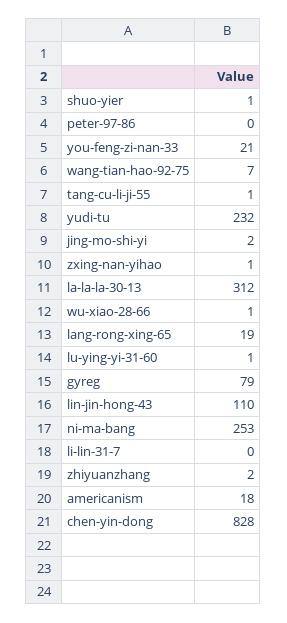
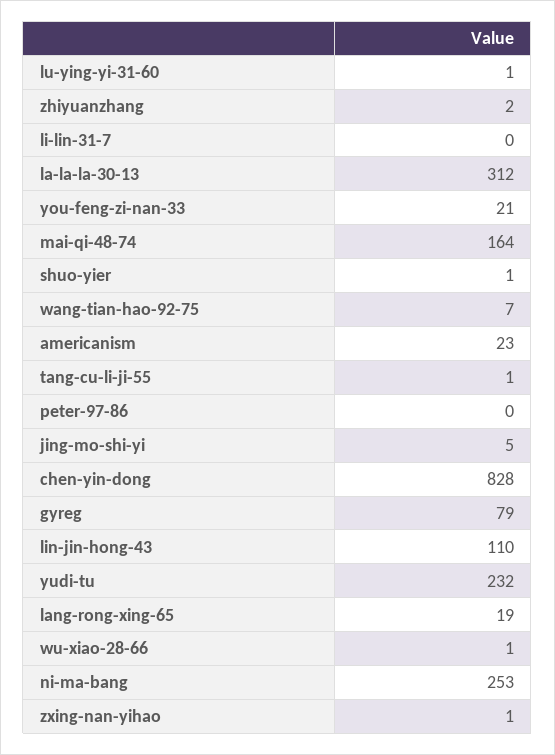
jing-mo-shi-yi: 2 -> 5
americanism: 18 -> 23
mai-qi-48-74: none -> 164

